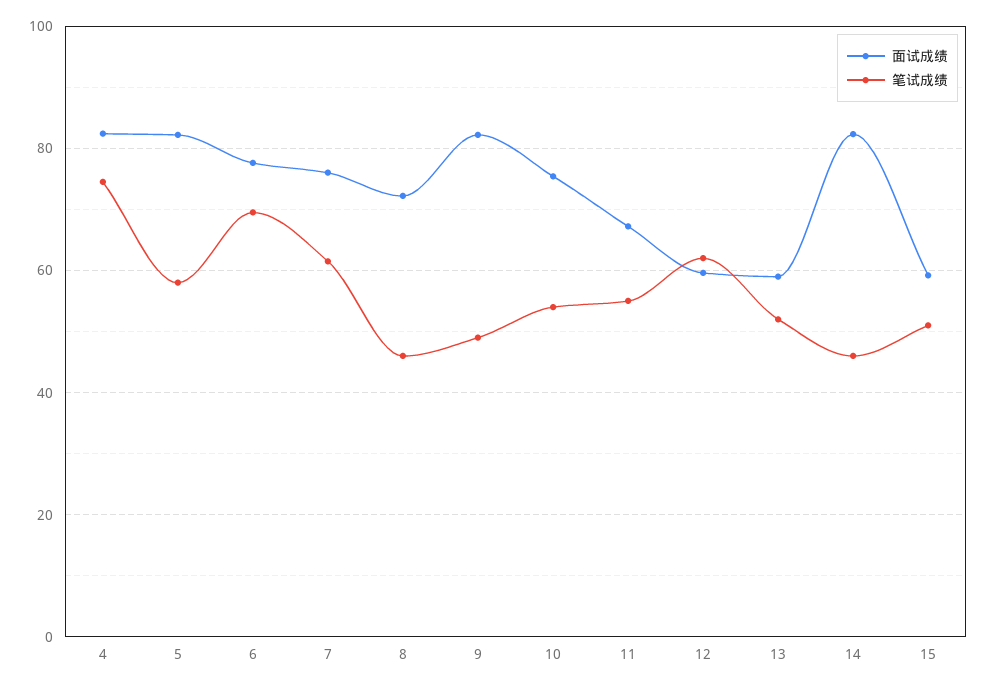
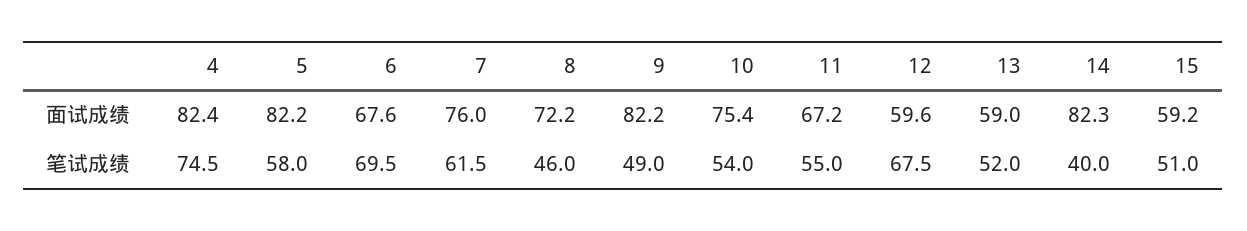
面试成绩, 6: 78 -> 67.6
笔试成绩, 12: 62 -> 67.5
笔试成绩, 14: 46 -> 40

